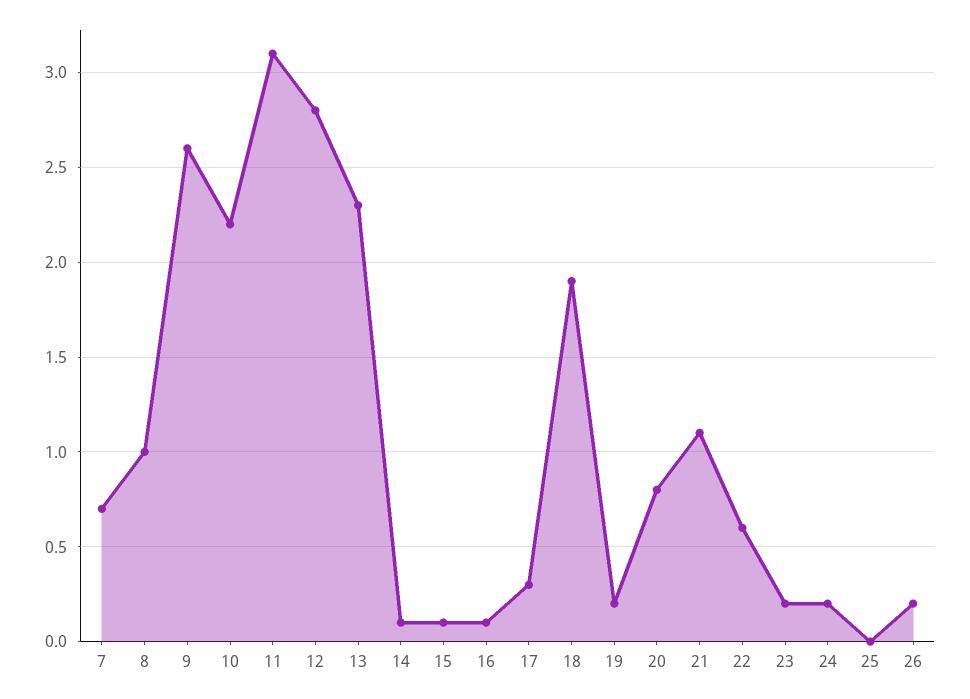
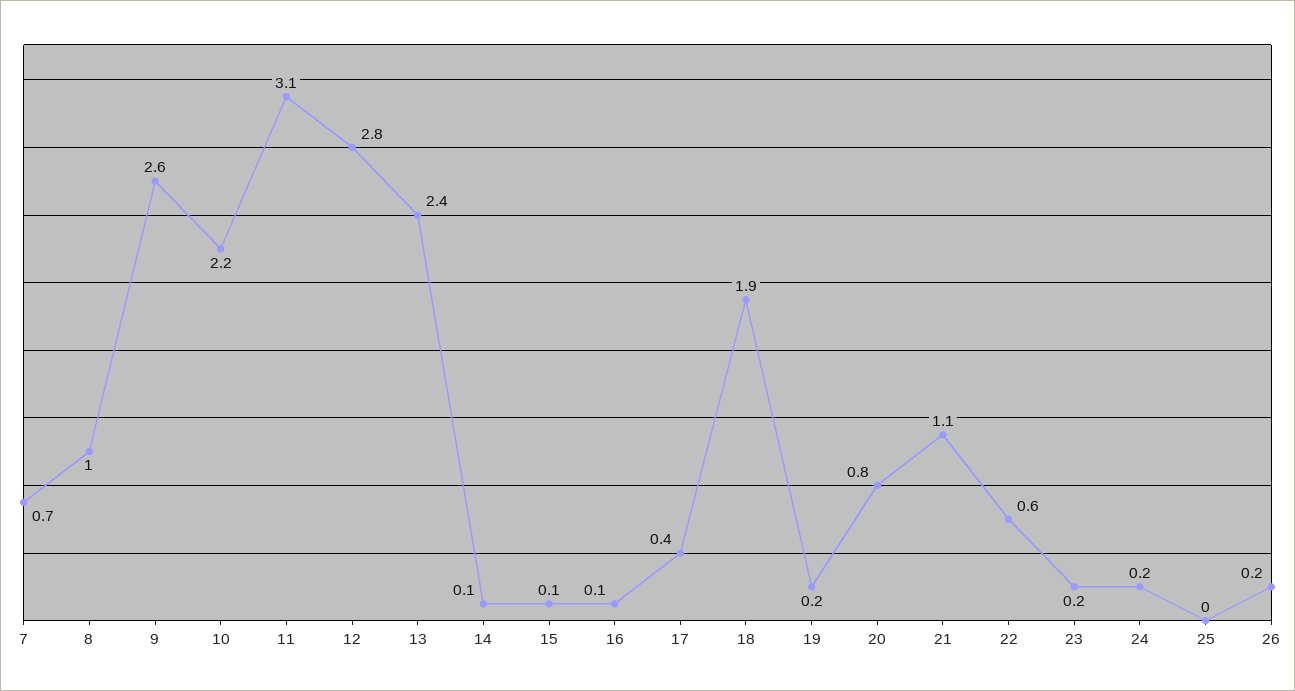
13: 2.3 -> 2.4
17: 0.3 -> 0.4

